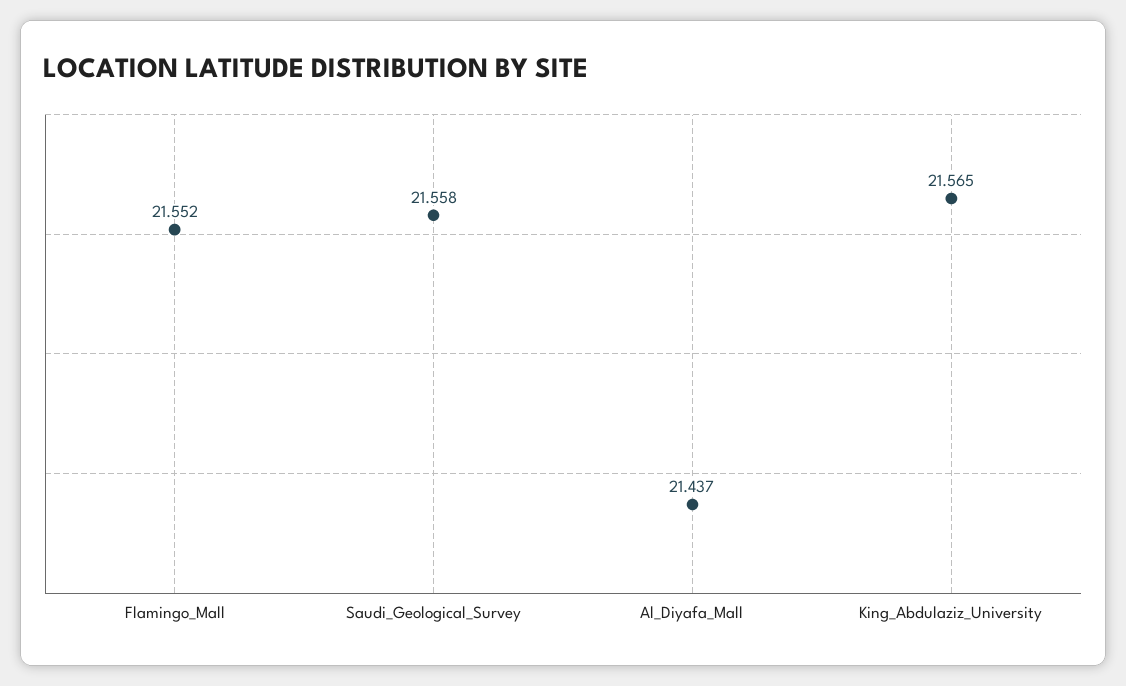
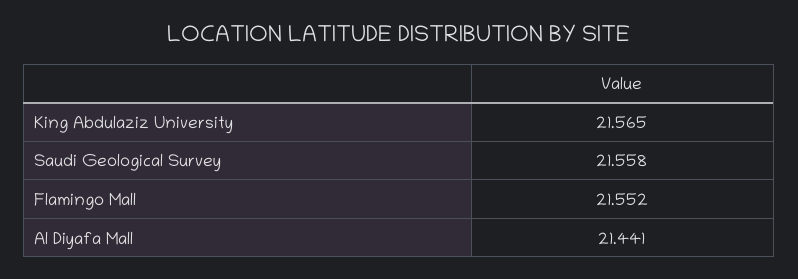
Al_Diyafa_Mall: 21.437 -> 21.441

